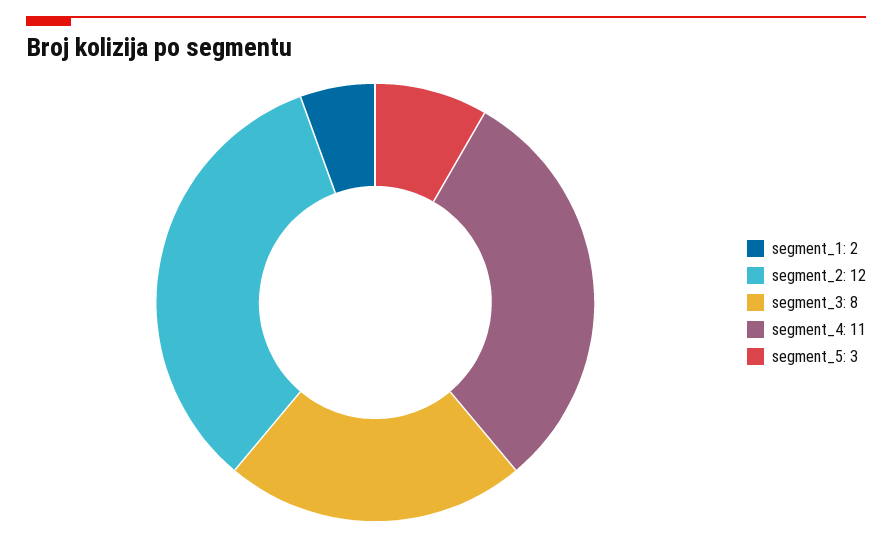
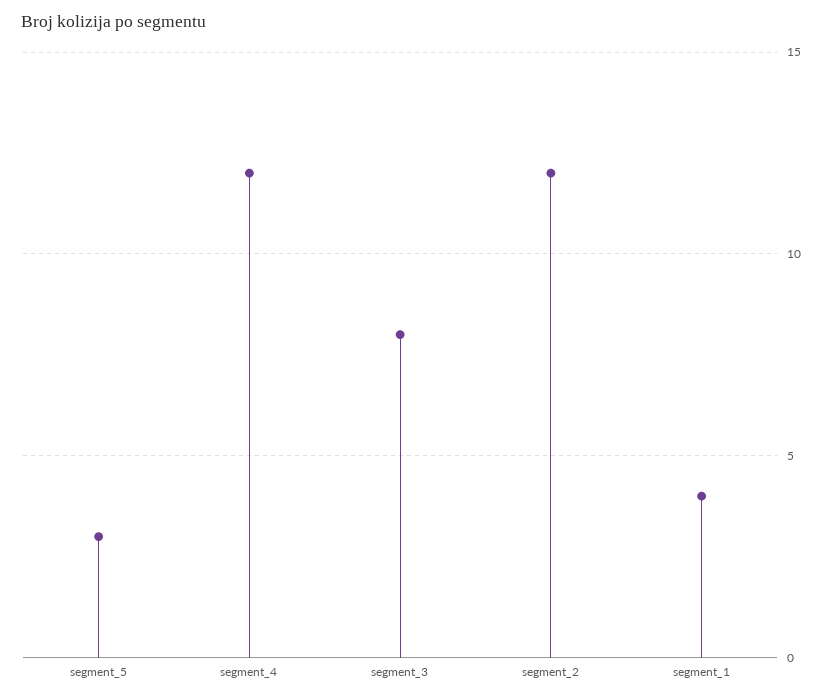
segment_1: 2 -> 4
segment_4: 11 -> 12

